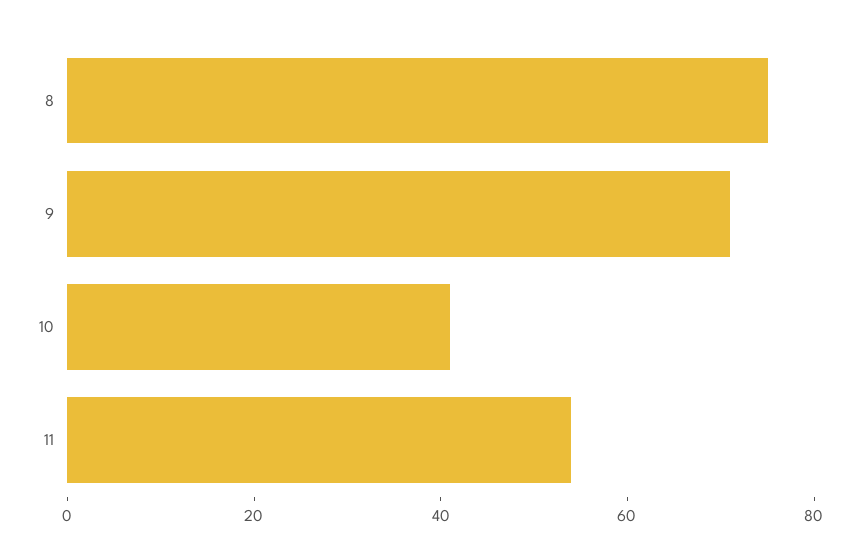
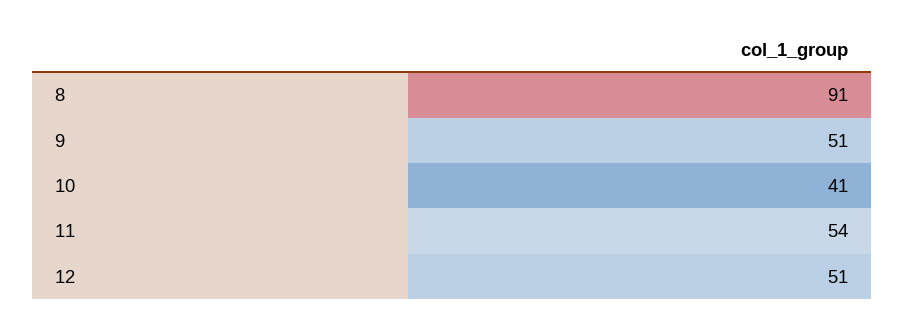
8: 75 -> 91
9: 70 -> 51
12: none -> 51

